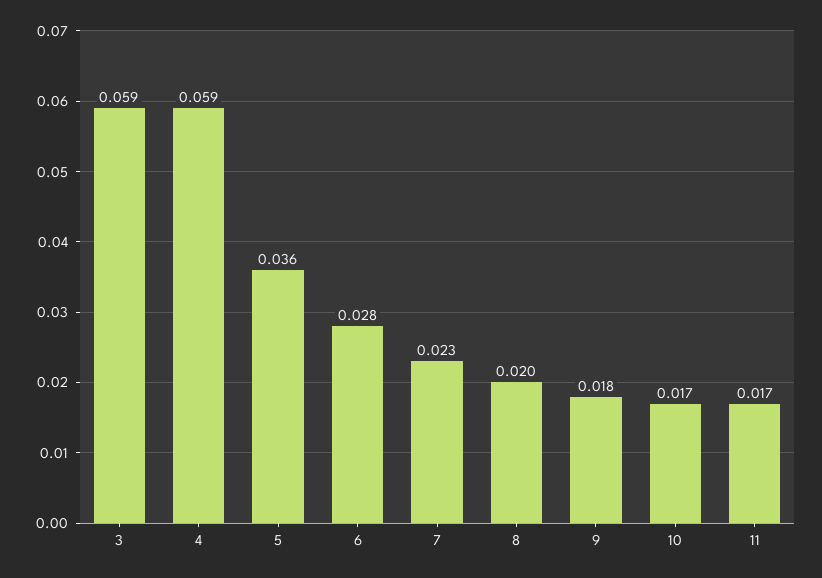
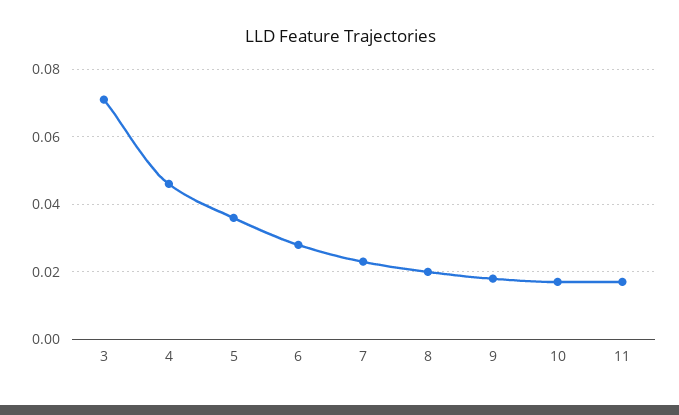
3: 0.059 -> 0.07
4: 0.059 -> 0.045

